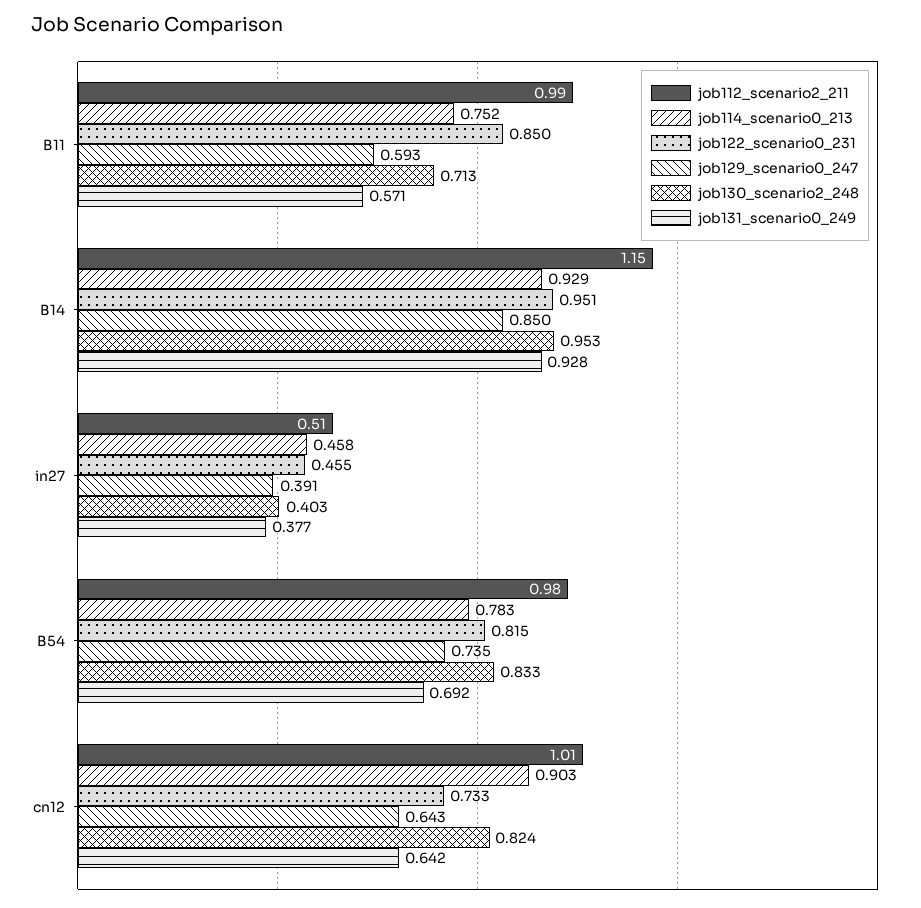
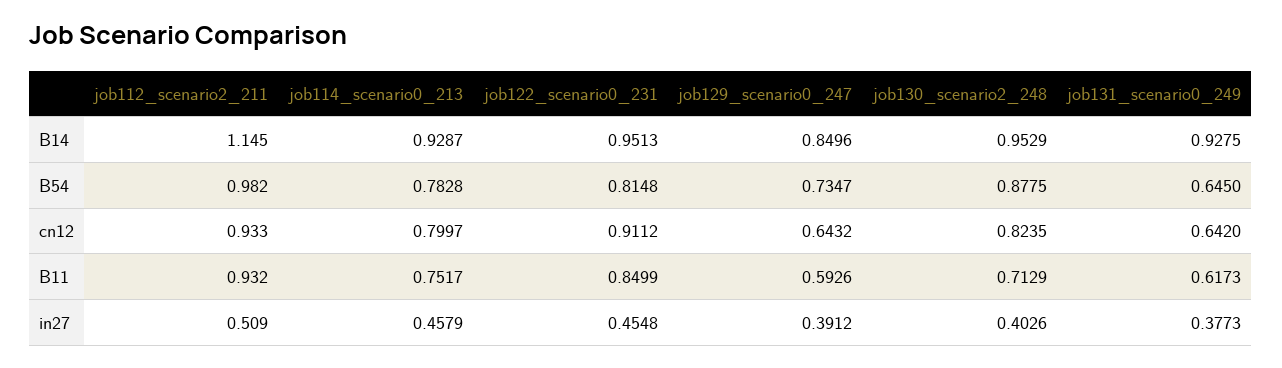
job112_scenario2_211, B11: 0.99 -> 0.932
job131_scenario0_249, B11: 0.571 -> 0.6173
job130_scenario2_248, B54: 0.833 -> 0.8775
job131_scenario0_249, B54: 0.692 -> 0.645
job112_scenario2_211, cn12: 1.01 -> 0.933
job114_scenario0_213, cn12: 0.903 -> 0.7997
job122_scenario0_231, cn12: 0.733 -> 0.9112

